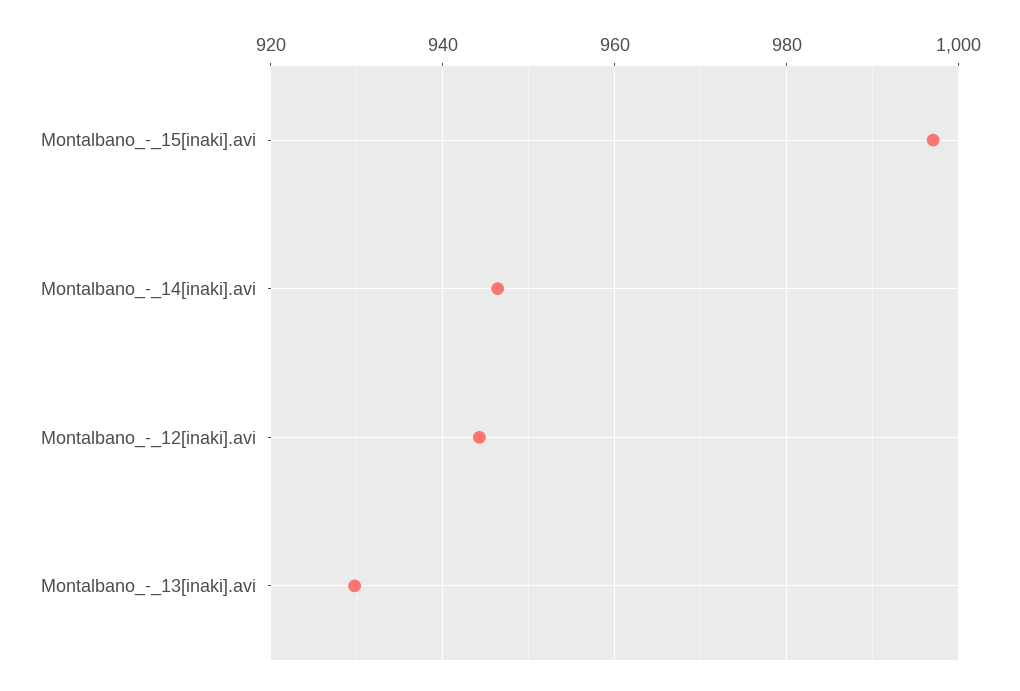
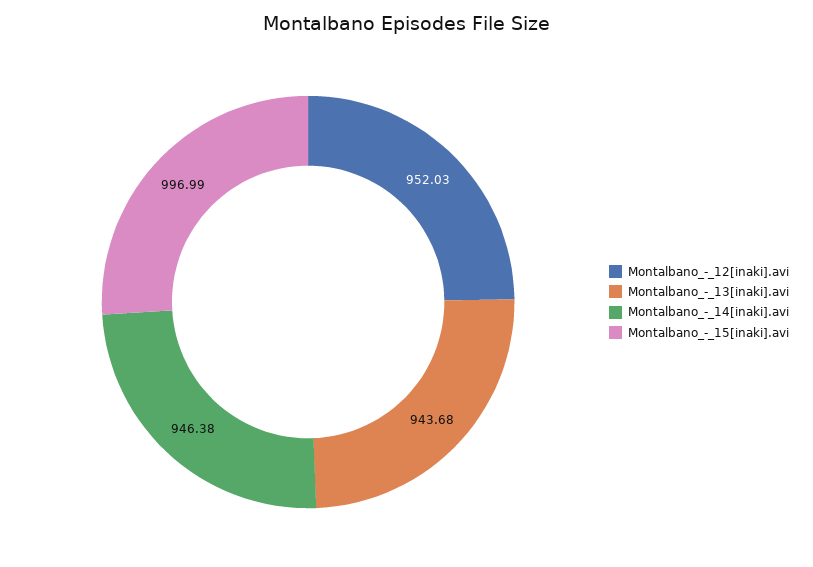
Montalbano_-_12[inaki].avi: 944 -> 952.03
Montalbano_-_13[inaki].avi: 930 -> 943.68

